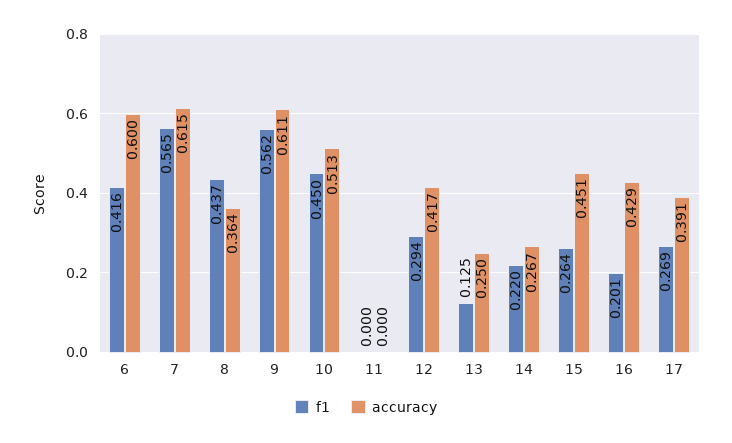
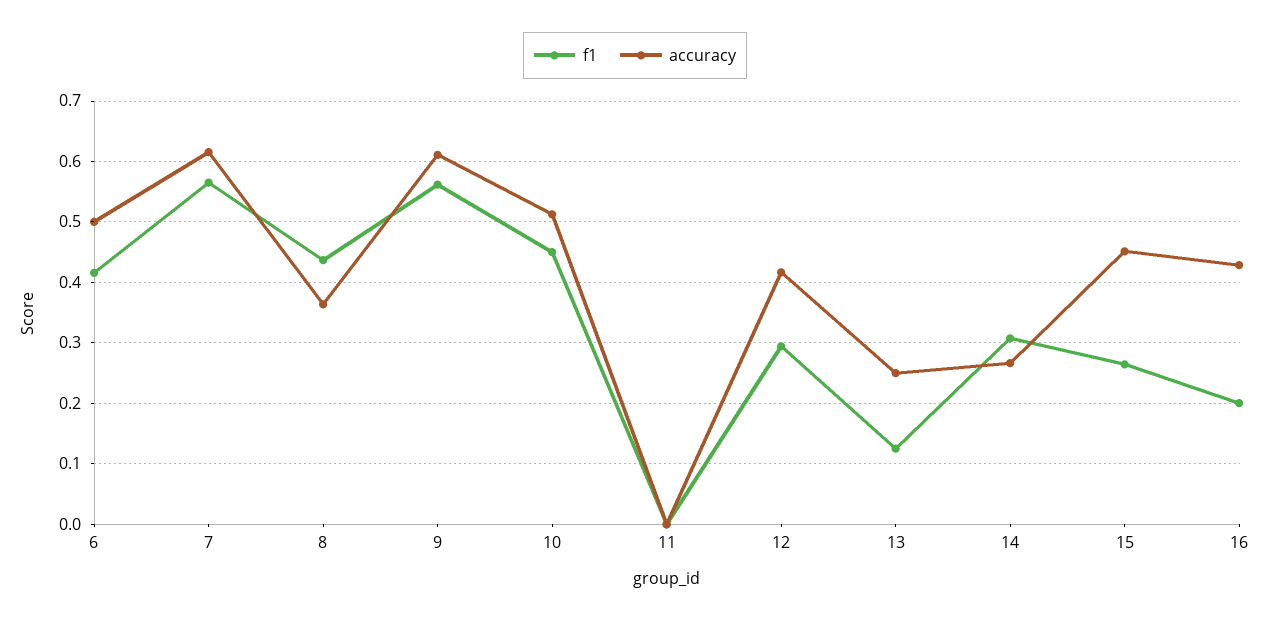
accuracy, 6: 0.6 -> 0.5
f1, 14: 0.22 -> 0.31
f1, 17: 0.269 -> none
accuracy, 17: 0.391 -> none

